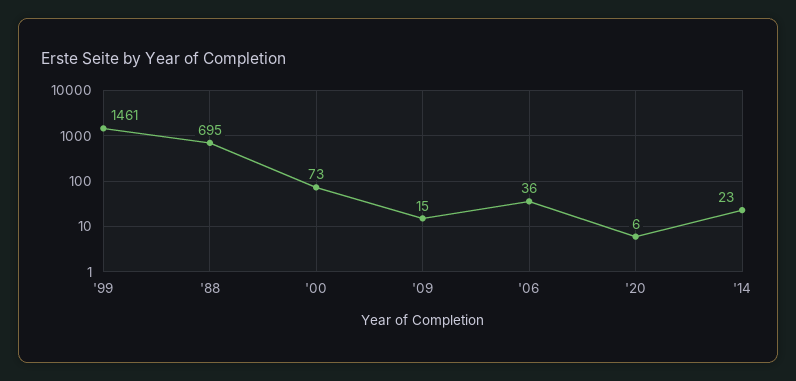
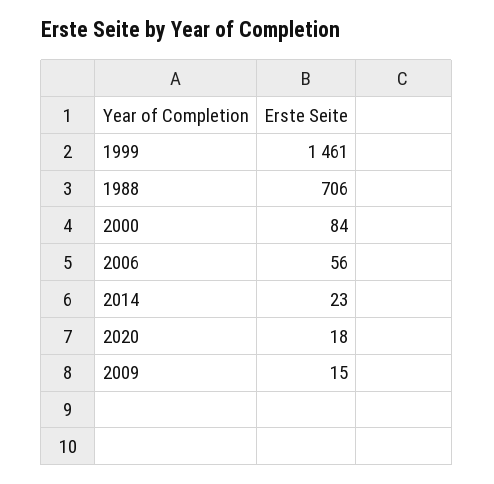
'88: 695 -> 706
'00: 73 -> 84
'06: 36 -> 56
'20: 6 -> 18

